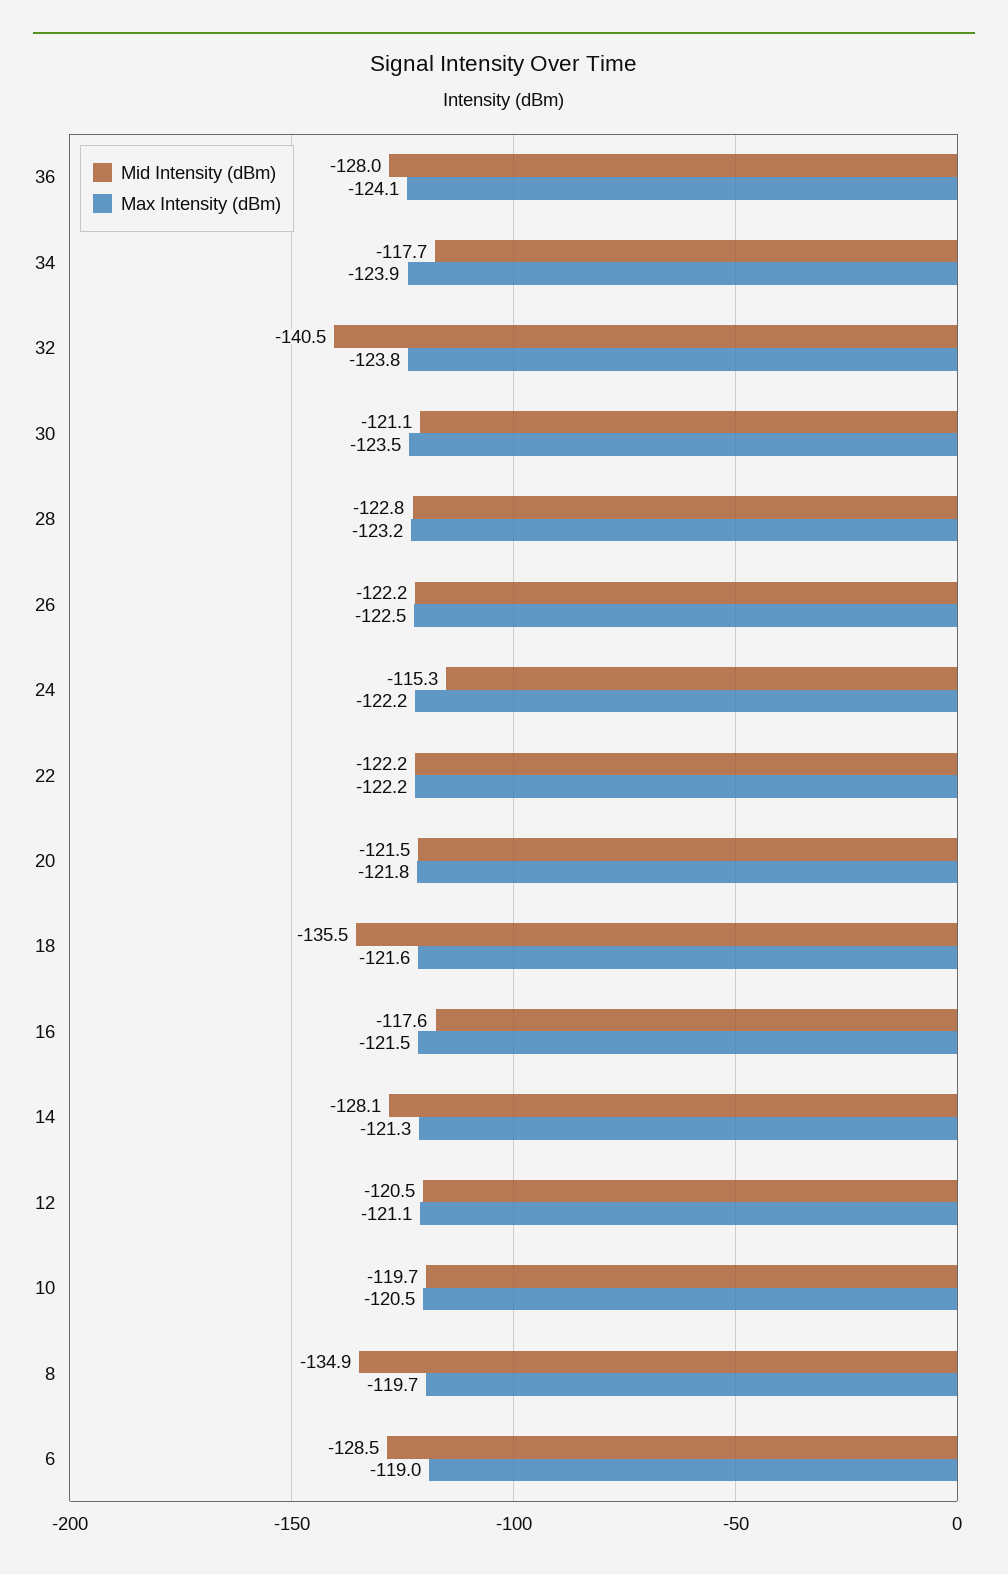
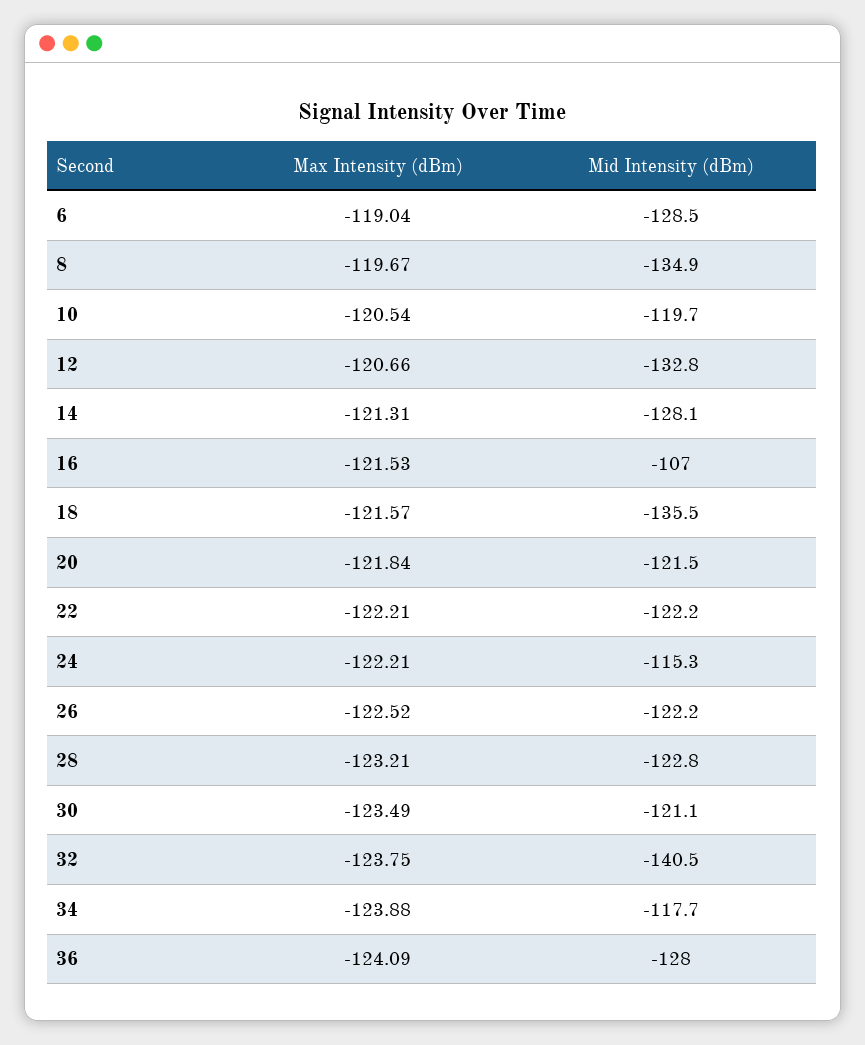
Mid Intensity (dBm), 16: -117.6 -> -107
Mid Intensity (dBm), 12: -120.5 -> -132.8
Max Intensity (dBm), 12: -121.1 -> -120.66

